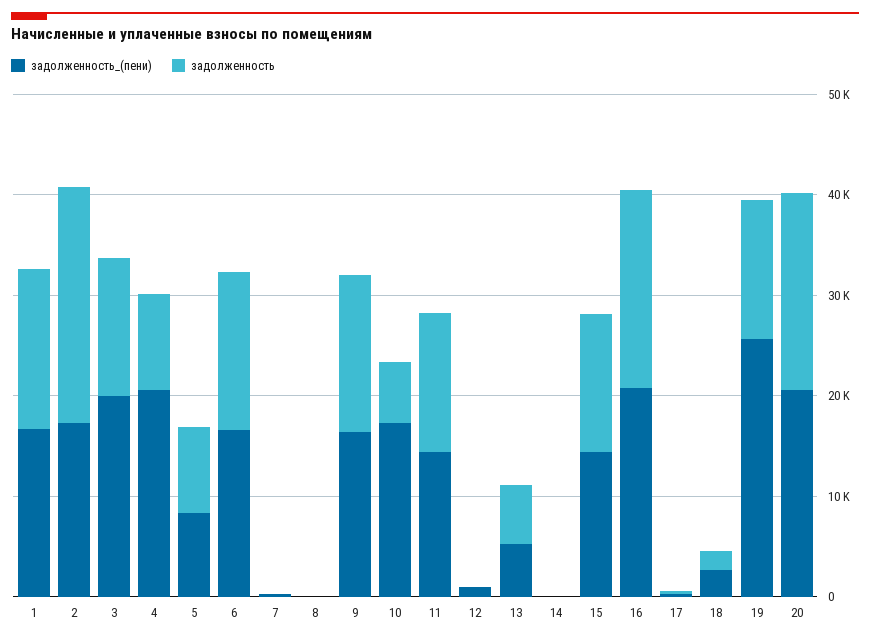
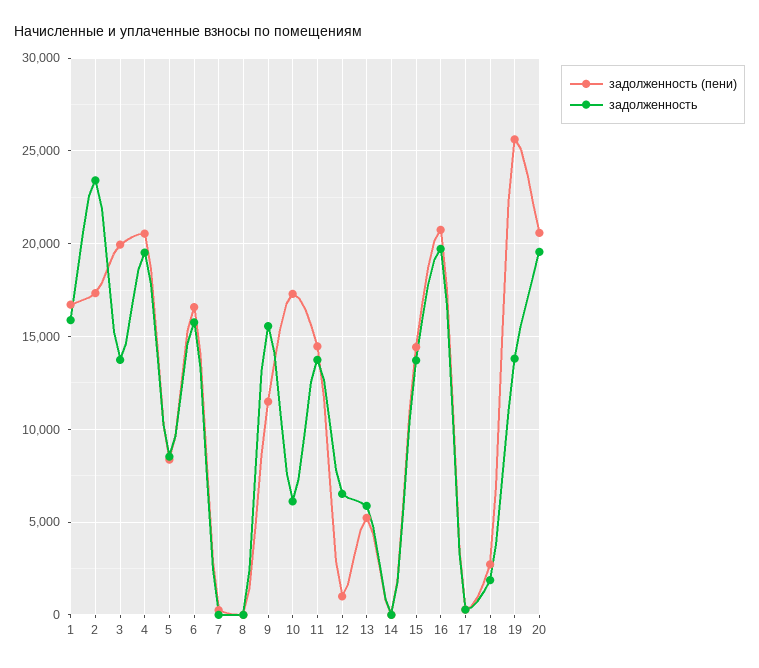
задолженность, 4: 10000 -> 19500
задолженность_(пени), 9: 16000 -> 11500
задолженность, 12: 0 -> 6500

